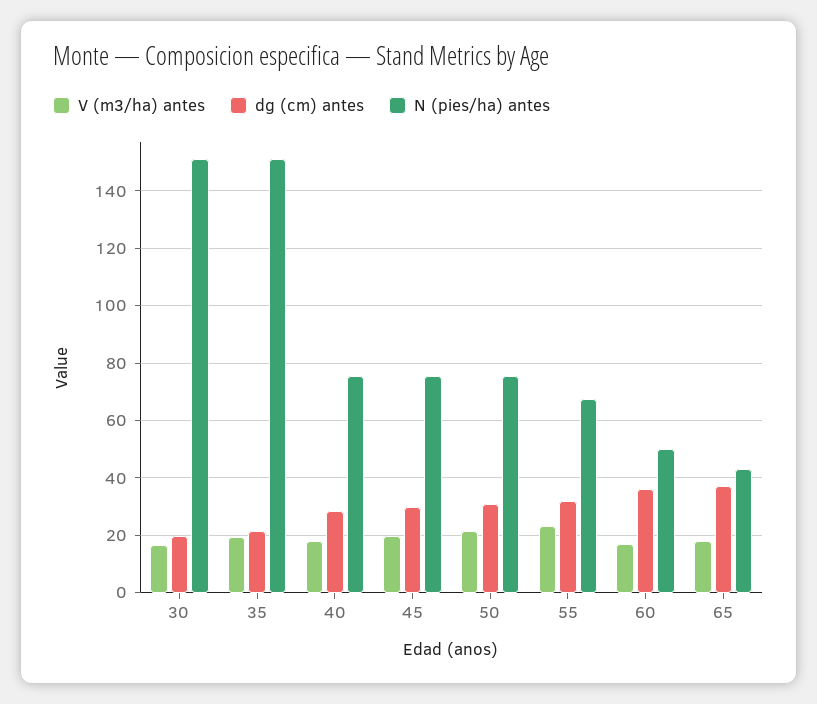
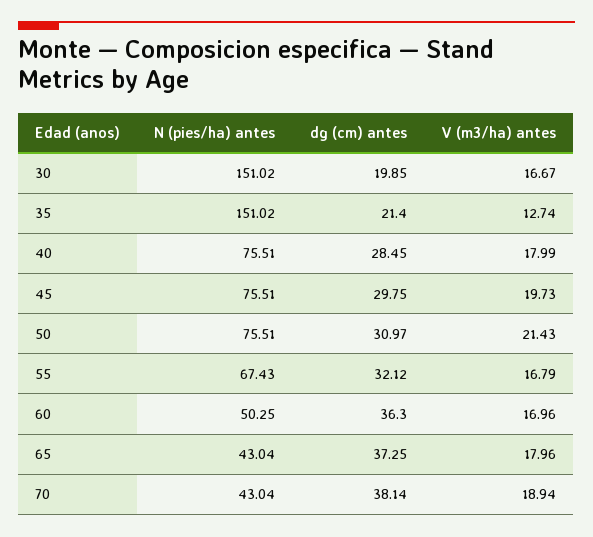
V (m3/ha) antes, 35: 20 -> 12.74
V (m3/ha) antes, 55: 22.5 -> 16.79
N (pies/ha) antes, 70: none -> 43.04
dg (cm) antes, 70: none -> 38.14
V (m3/ha) antes, 70: none -> 18.94

